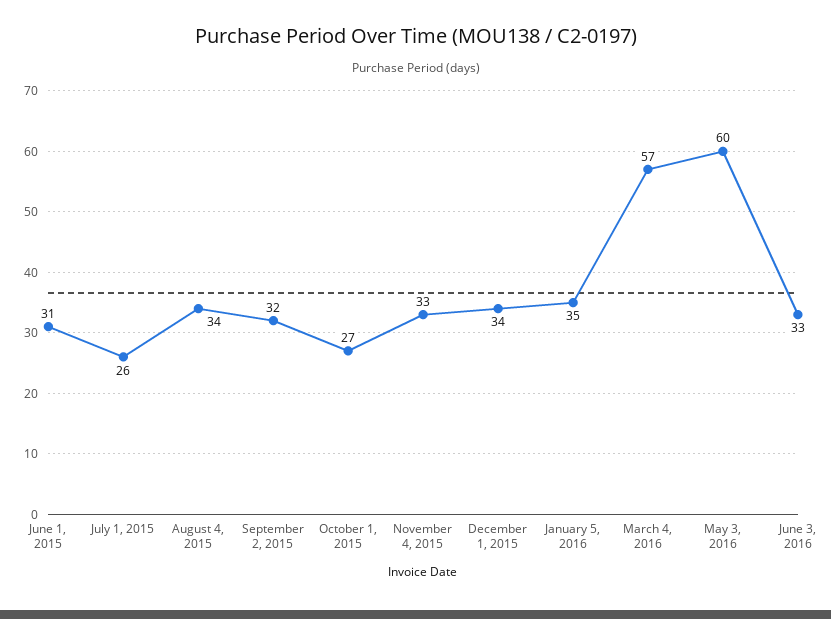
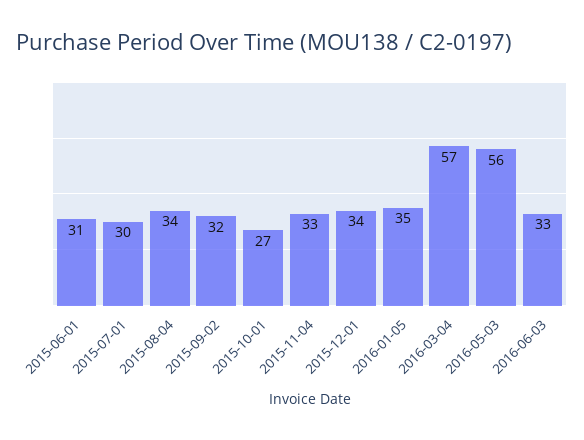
July 1, 2015: 26 -> 30
May 3, 2016: 60 -> 56

